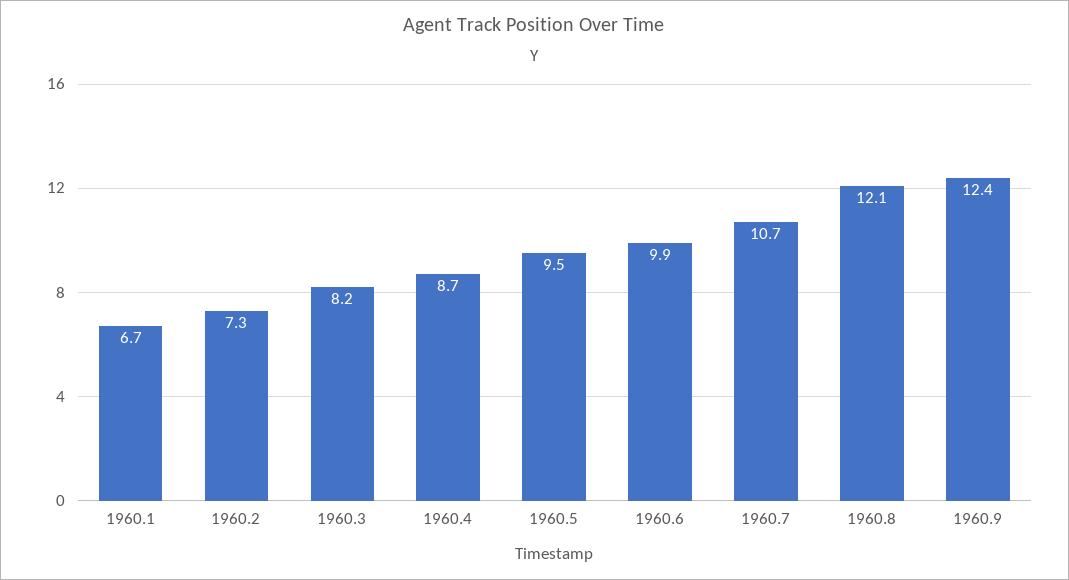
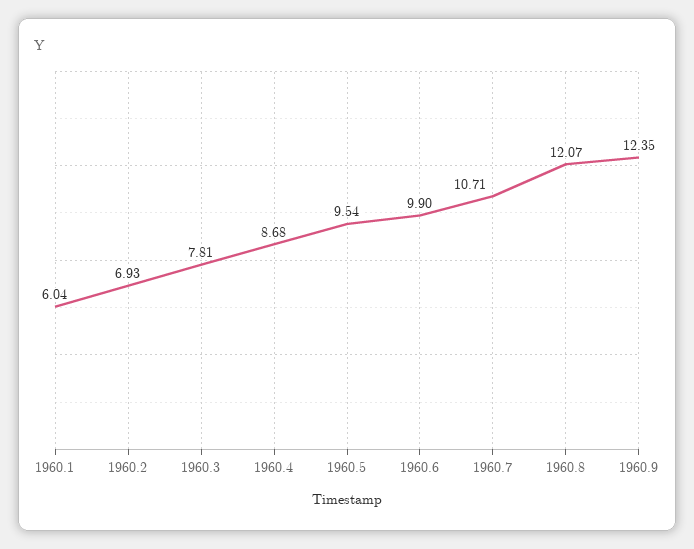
1960.1: 6.7 -> 6.04
1960.2: 7.3 -> 6.93
1960.3: 8.2 -> 7.81

